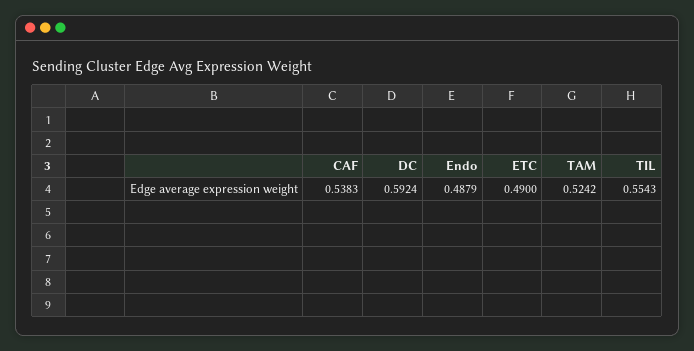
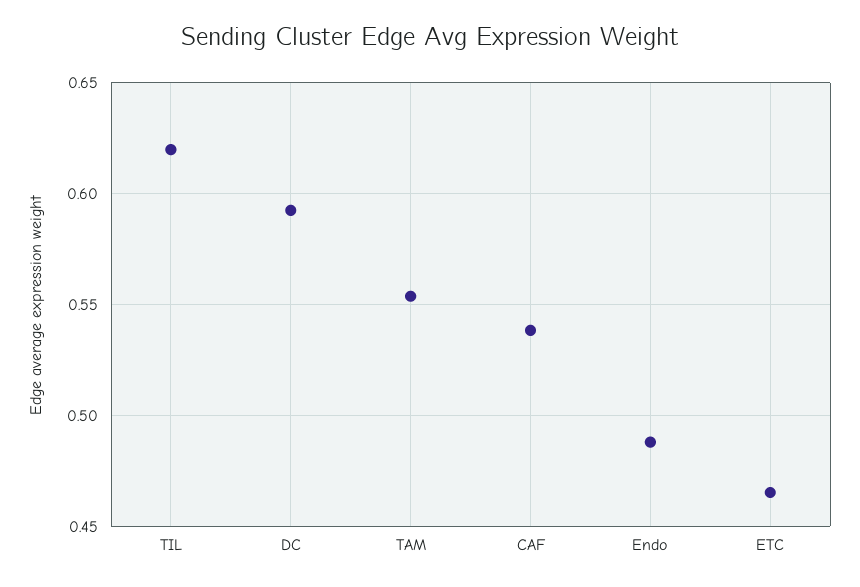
ETC: 0.49 -> 0.465
TAM: 0.5242 -> 0.555
TIL: 0.5543 -> 0.62

